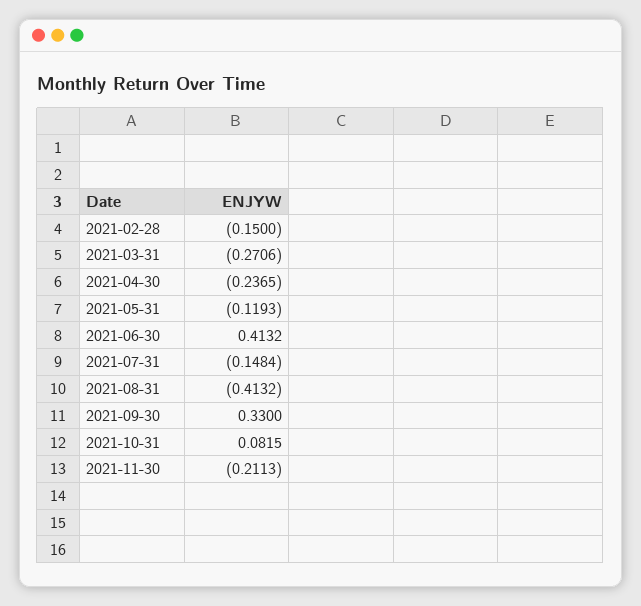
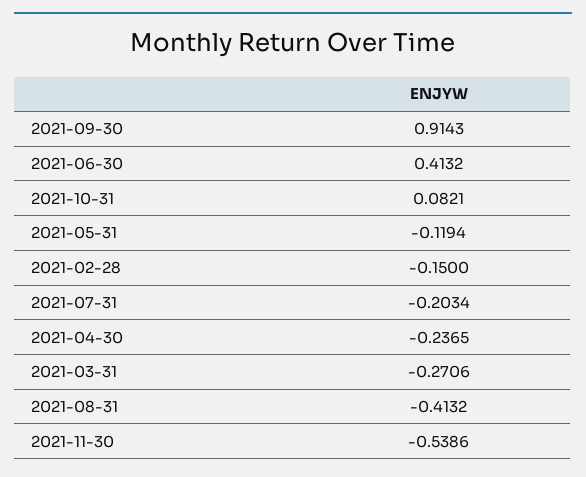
2021-05-31: -0.1193 -> -0.1194
2021-07-31: -0.1484 -> -0.2034
2021-09-30: 0.33 -> 0.9143
2021-10-31: 0.0815 -> 0.0821
2021-11-30: -0.2113 -> -0.5386

